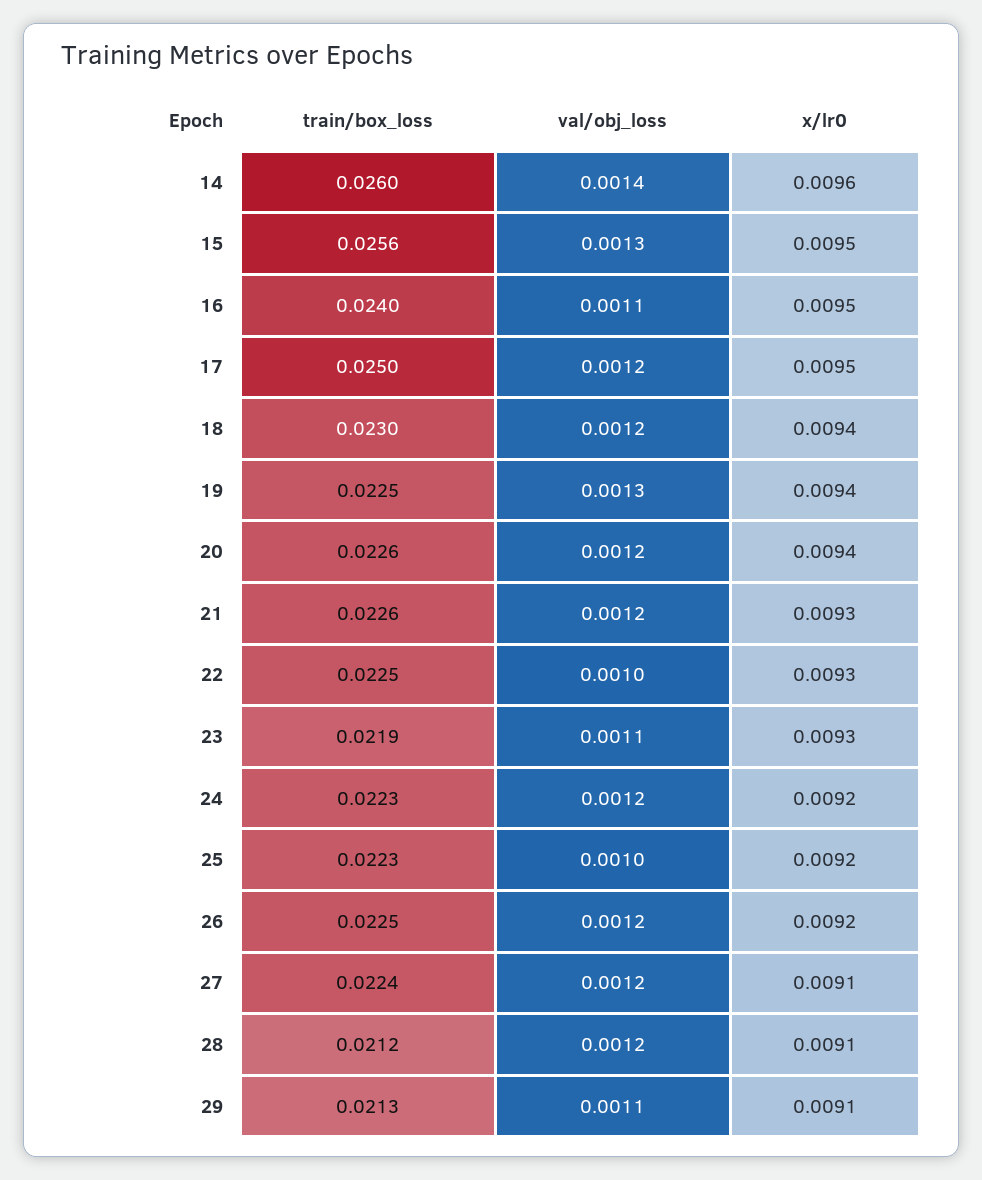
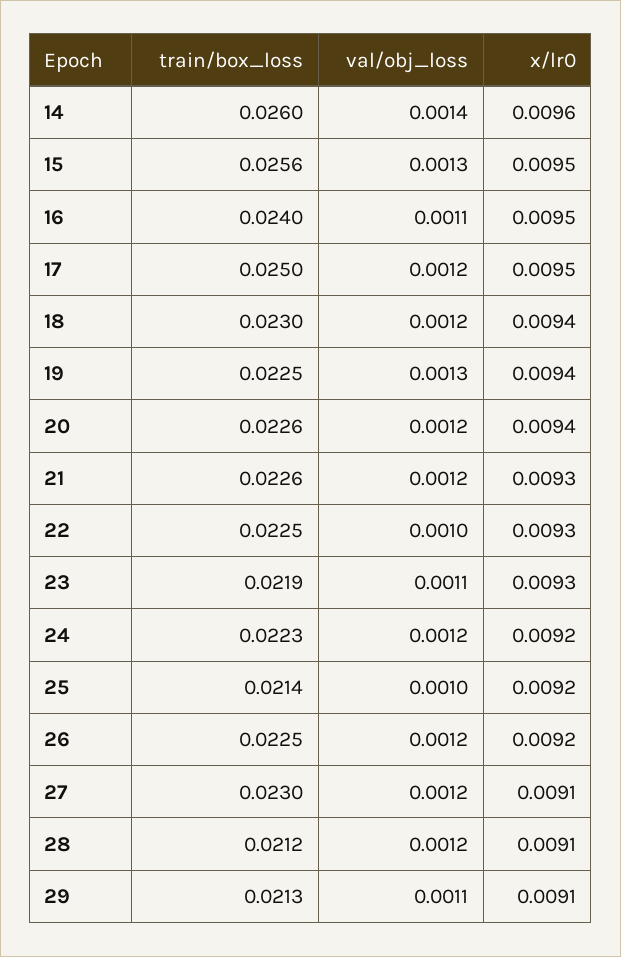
train/box_loss, 25: 0.0223 -> 0.0214
train/box_loss, 27: 0.0224 -> 0.023

